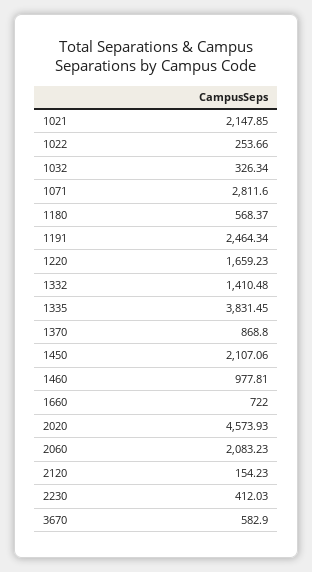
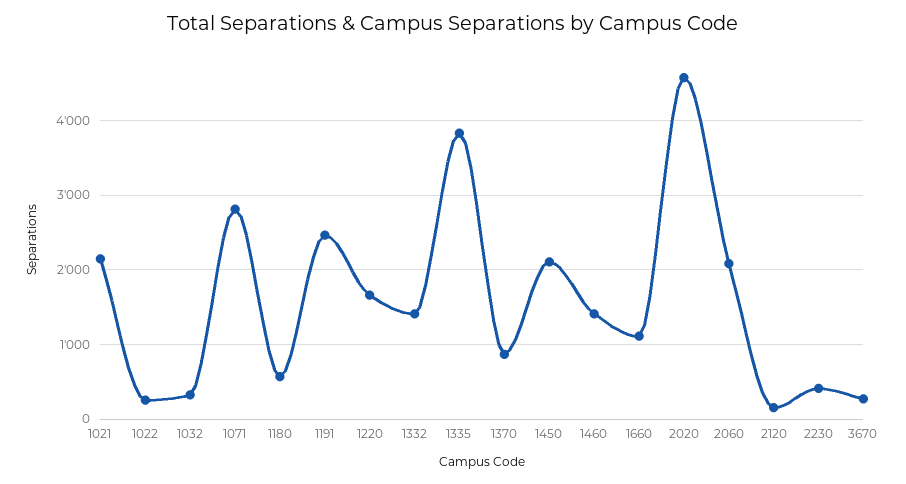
1460: 977.81 -> 1400
1660: 722 -> 1100
3670: 582.9 -> 300

